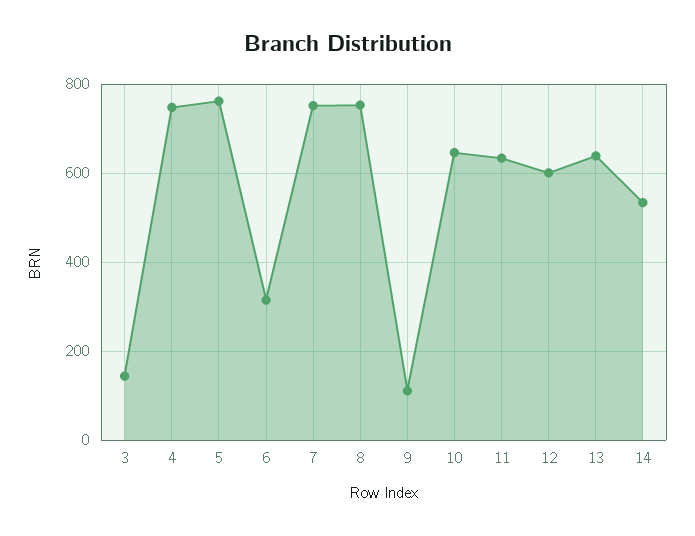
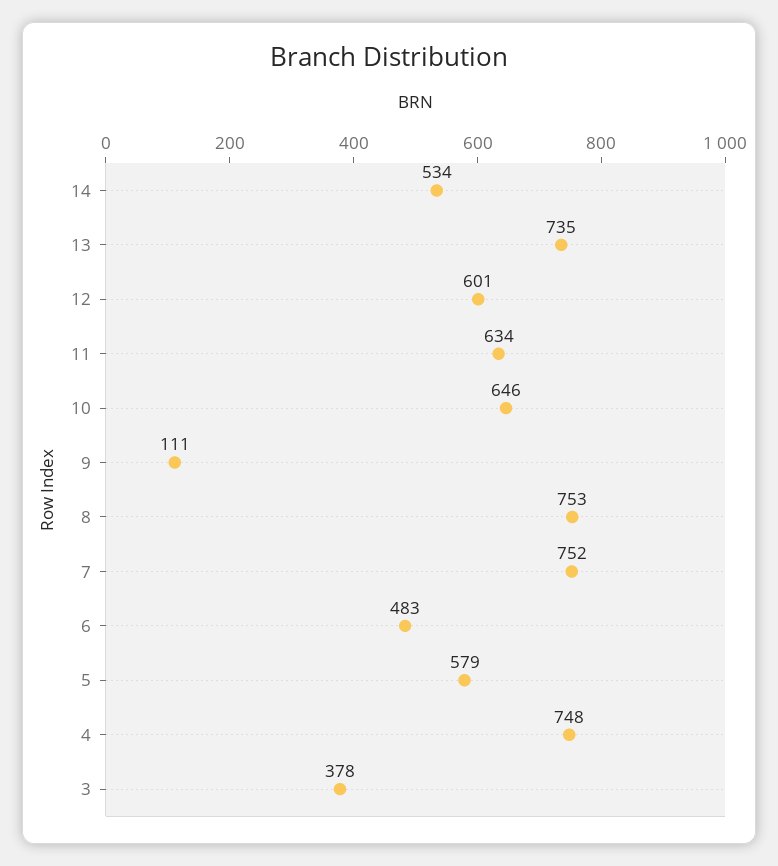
3: 140 -> 378
5: 760 -> 579
6: 320 -> 483
13: 640 -> 735

